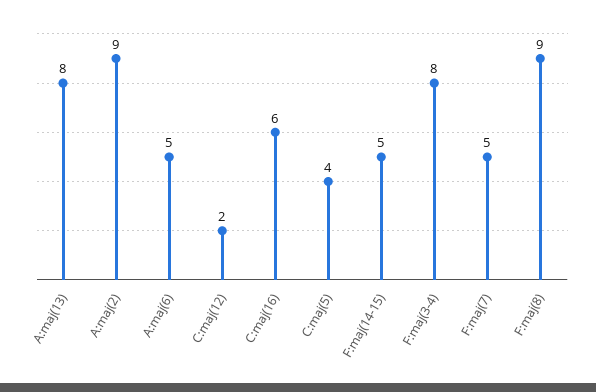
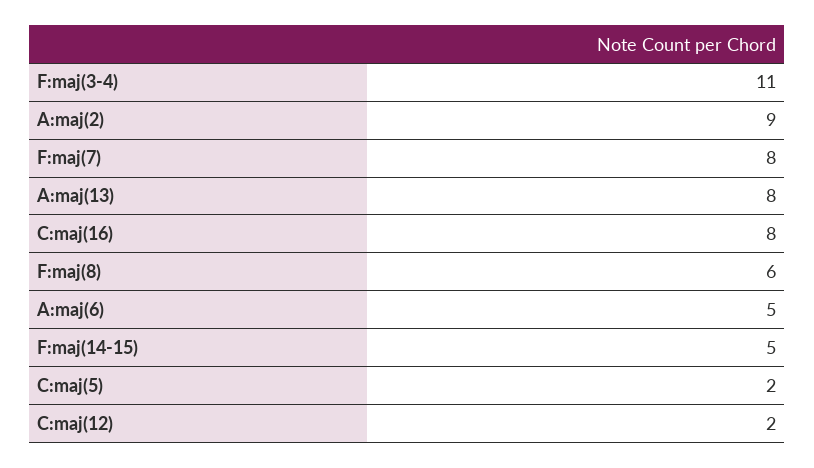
C:maj(16): 6 -> 8
C:maj(5): 4 -> 2
F:maj(3-4): 8 -> 11
F:maj(7): 5 -> 8
F:maj(8): 9 -> 6

